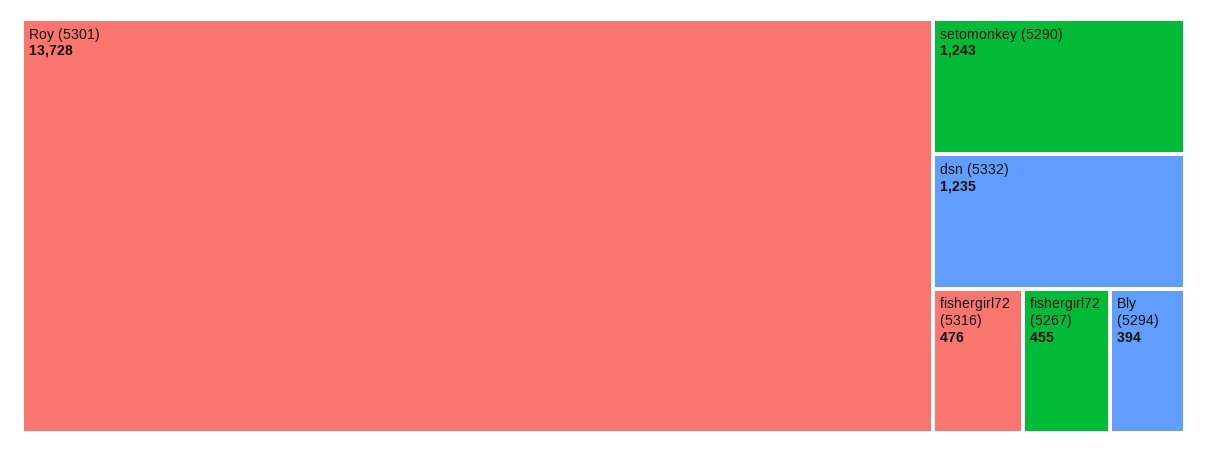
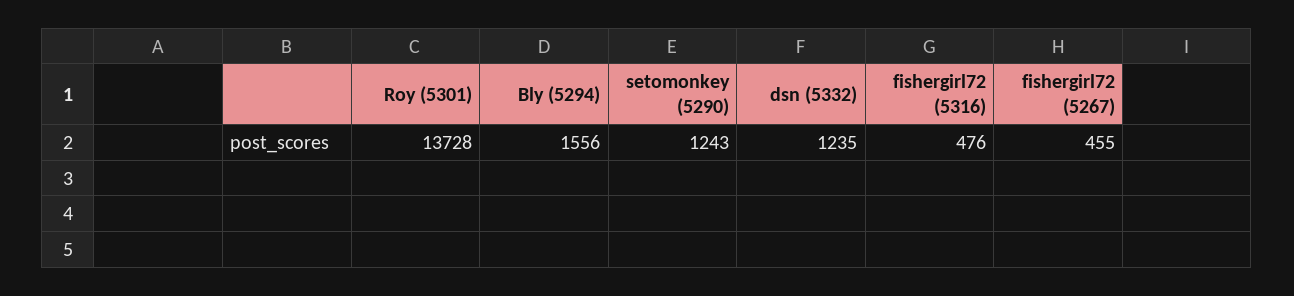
Bly (5294): 394 -> 1556

